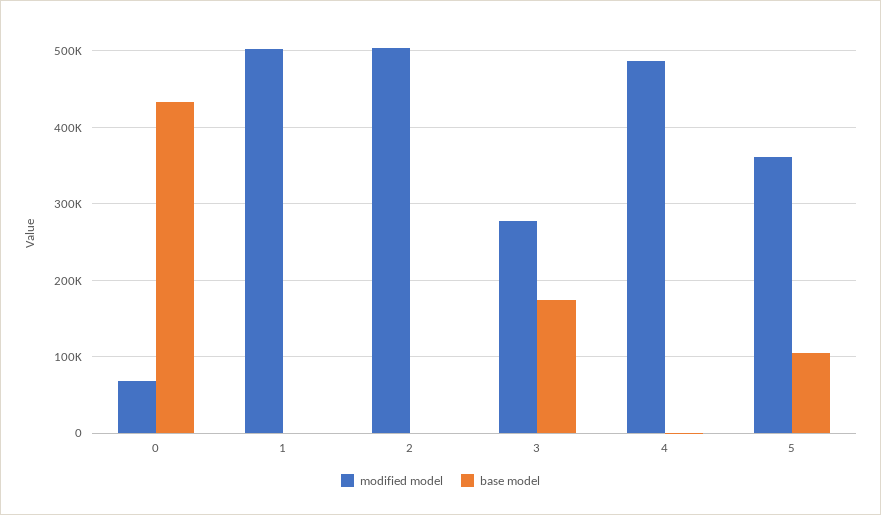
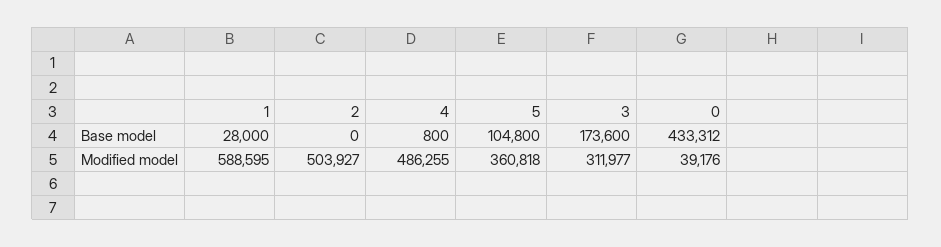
modified model, 0: 70000 -> 39176
modified model, 1: 500000 -> 588595
base model, 1: 0 -> 28000
modified model, 3: 280000 -> 311977

